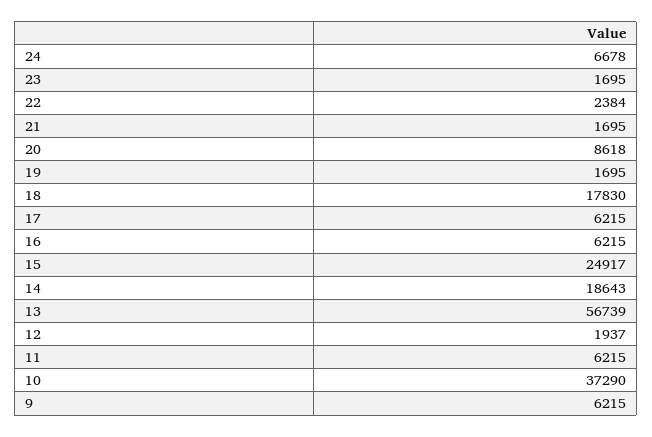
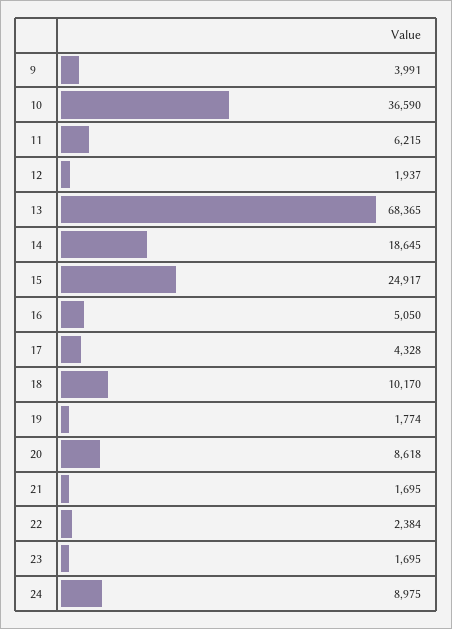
24: 6678 -> 8975
19: 1695 -> 1774
18: 17830 -> 10170
17: 6215 -> 4328
16: 6215 -> 5050
14: 18643 -> 18645
13: 56739 -> 68365
10: 37290 -> 36590
9: 6215 -> 3991

